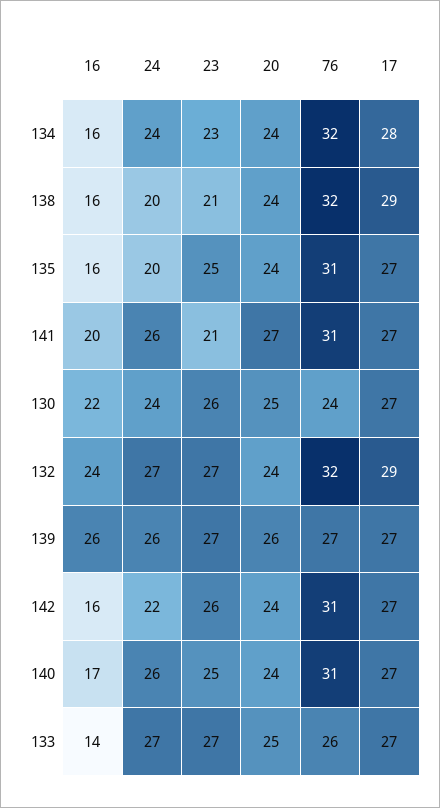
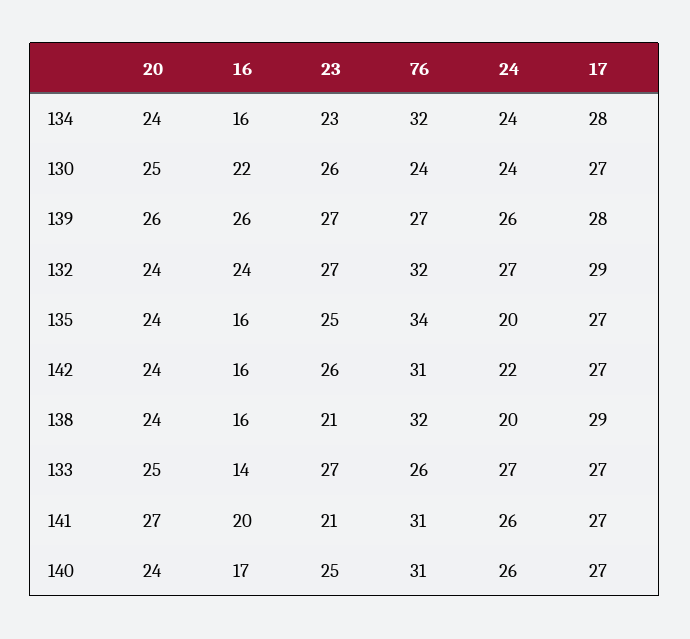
76, 135: 31 -> 34
17, 139: 27 -> 28

